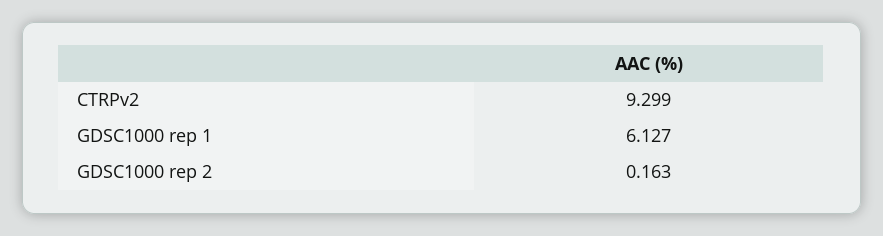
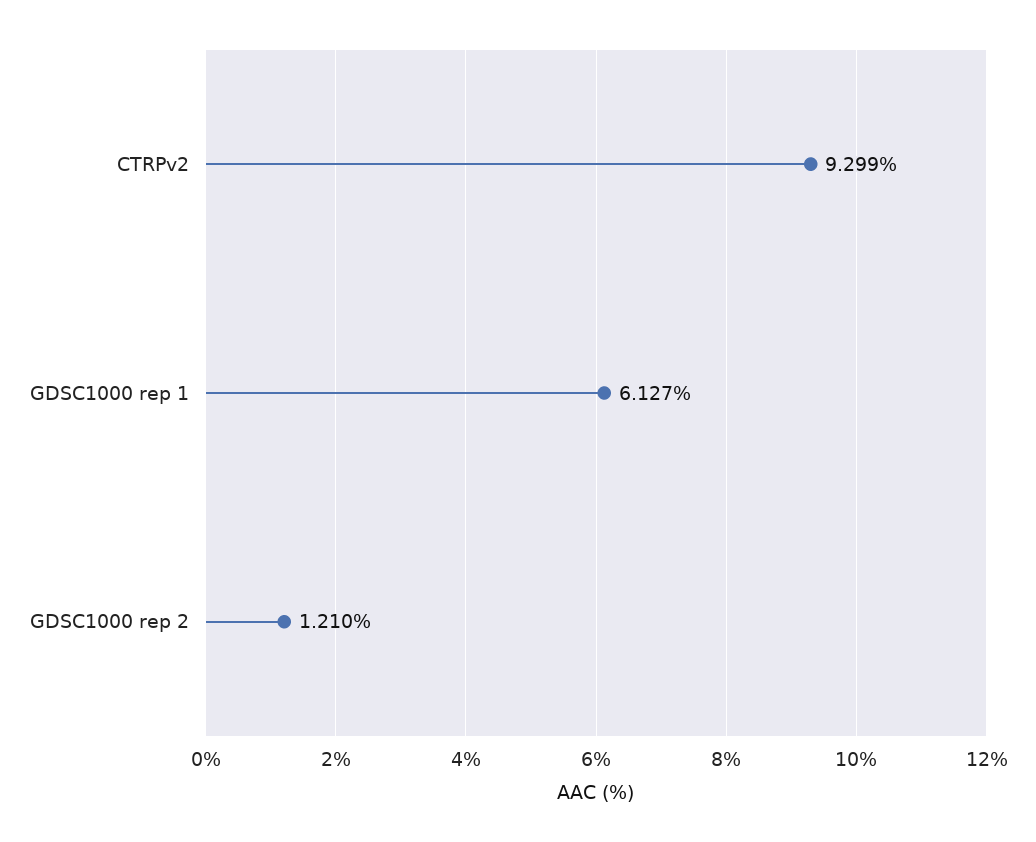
GDSC1000 rep 2: 0.163 -> 1.21

